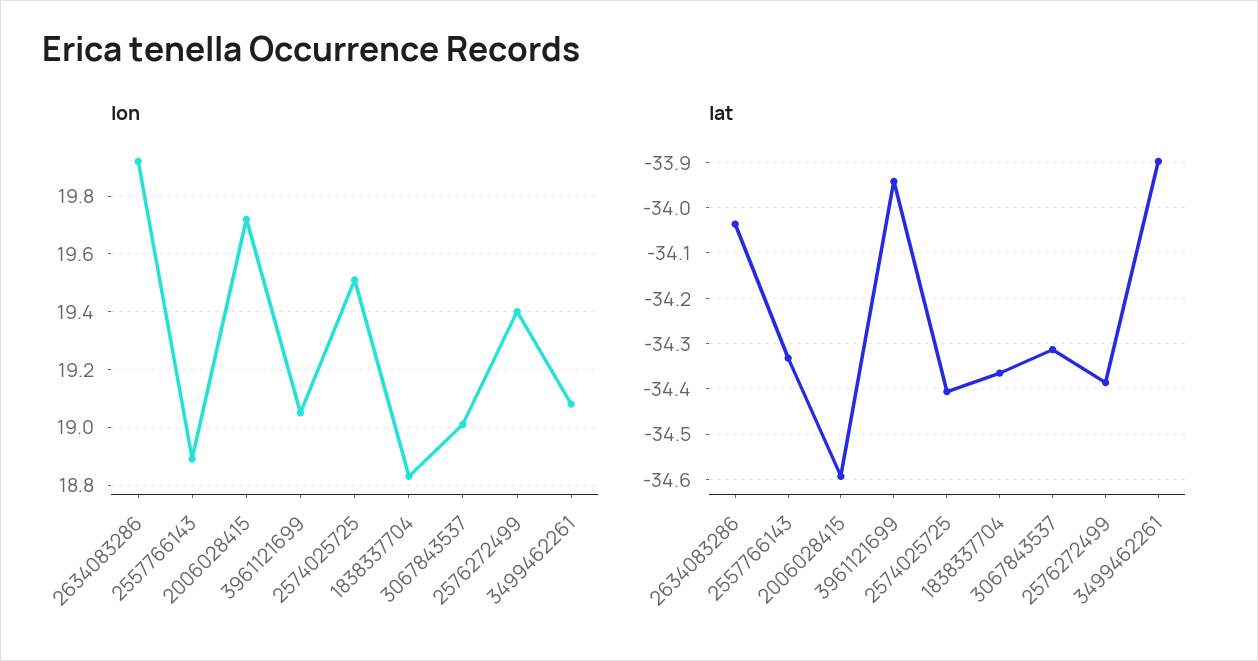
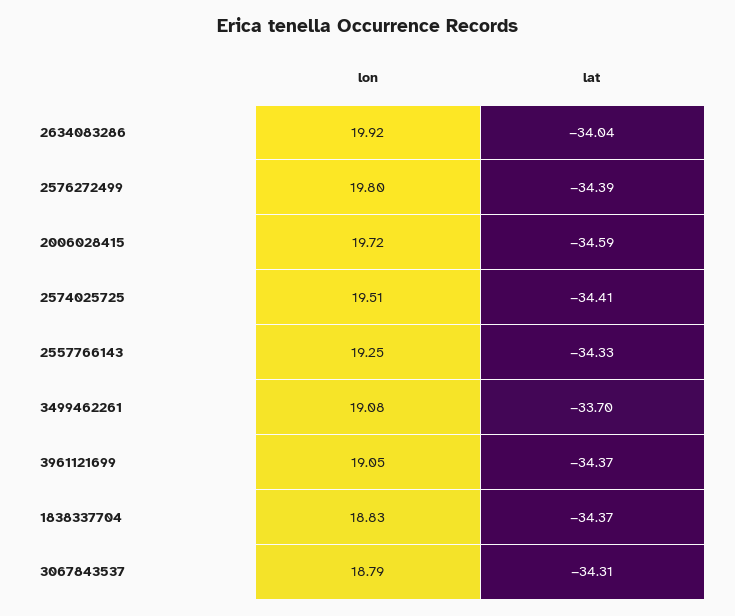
lon, 2557766143: 18.9 -> 19.25
lon, 3067843537: 19 -> 18.79
lon, 2576272499: 19.4 -> 19.8
lat, 3961121699: -33.94 -> -34.37
lat, 3499462261: -33.9 -> -33.7

